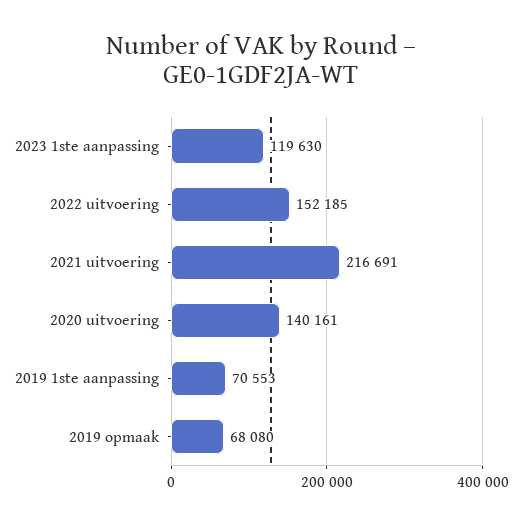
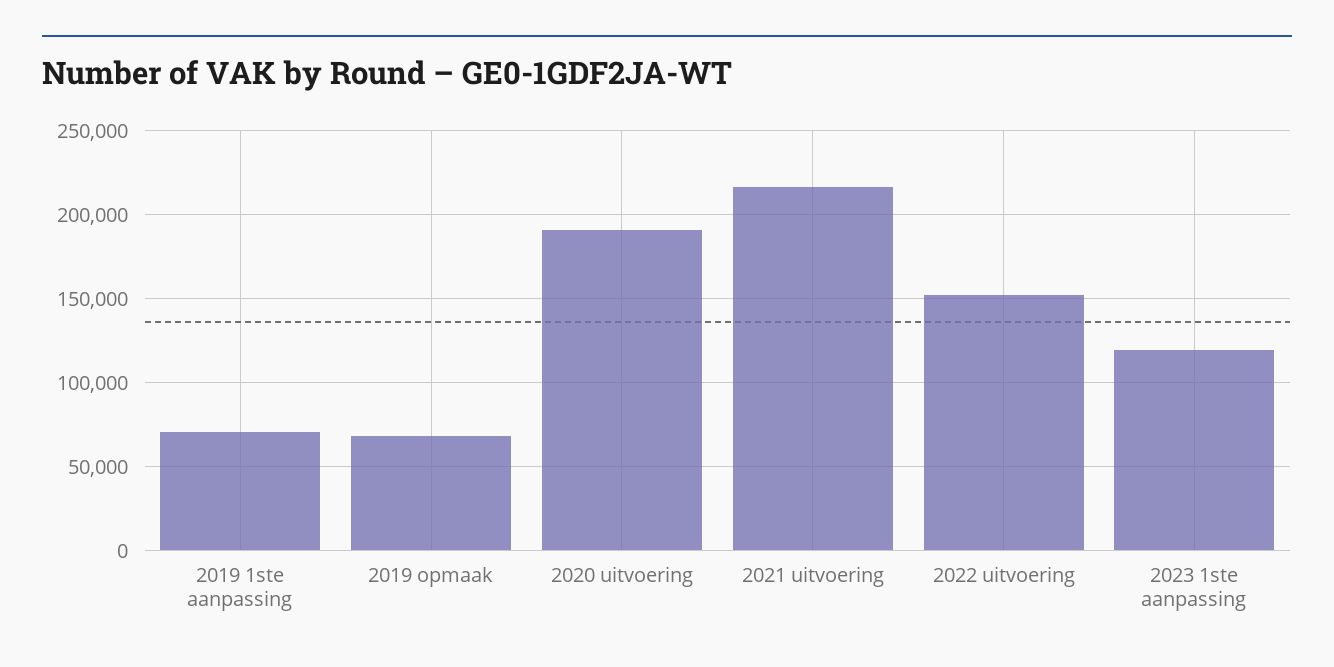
2020 uitvoering: 140161 -> 190000

